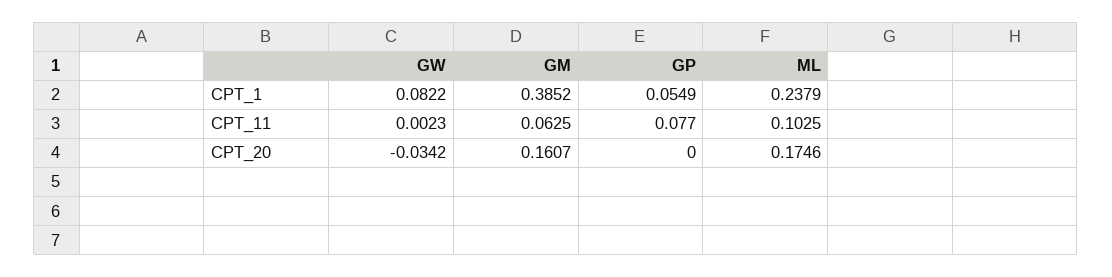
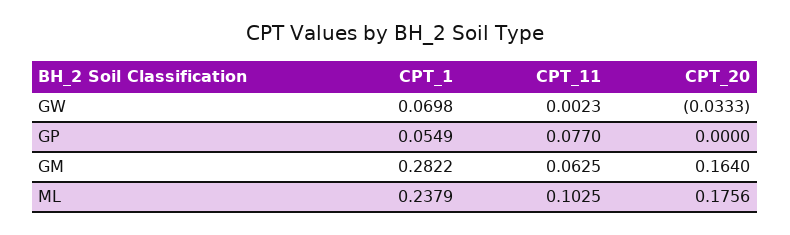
GW, CPT_1: 0.0822 -> 0.0698
GM, CPT_1: 0.3852 -> 0.2822
GW, CPT_20: -0.0342 -> -0.0333
GM, CPT_20: 0.1607 -> 0.164
ML, CPT_20: 0.1746 -> 0.1756

